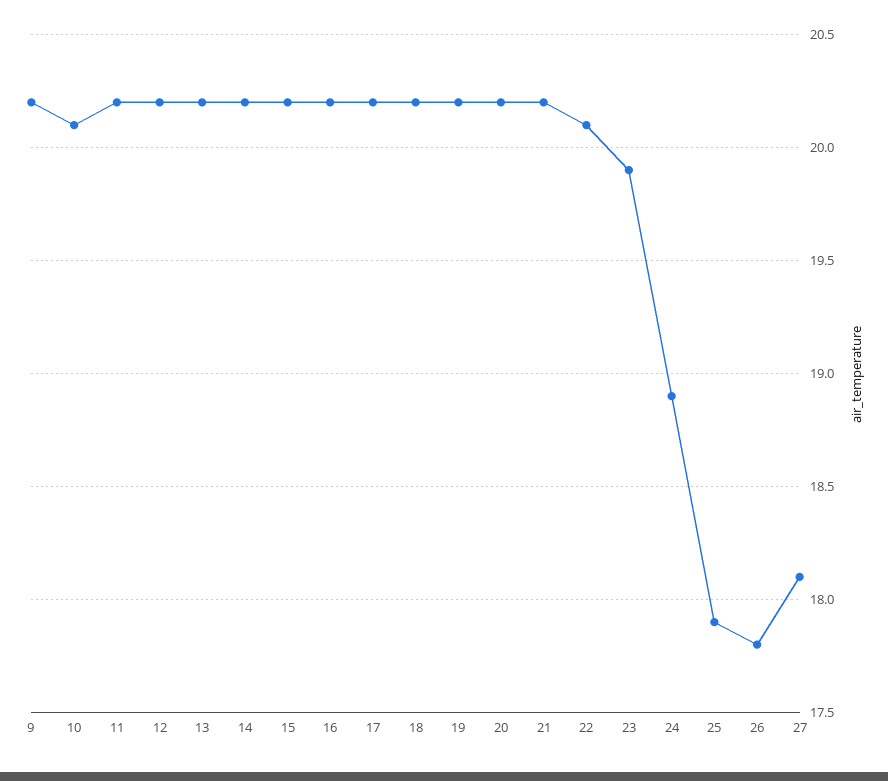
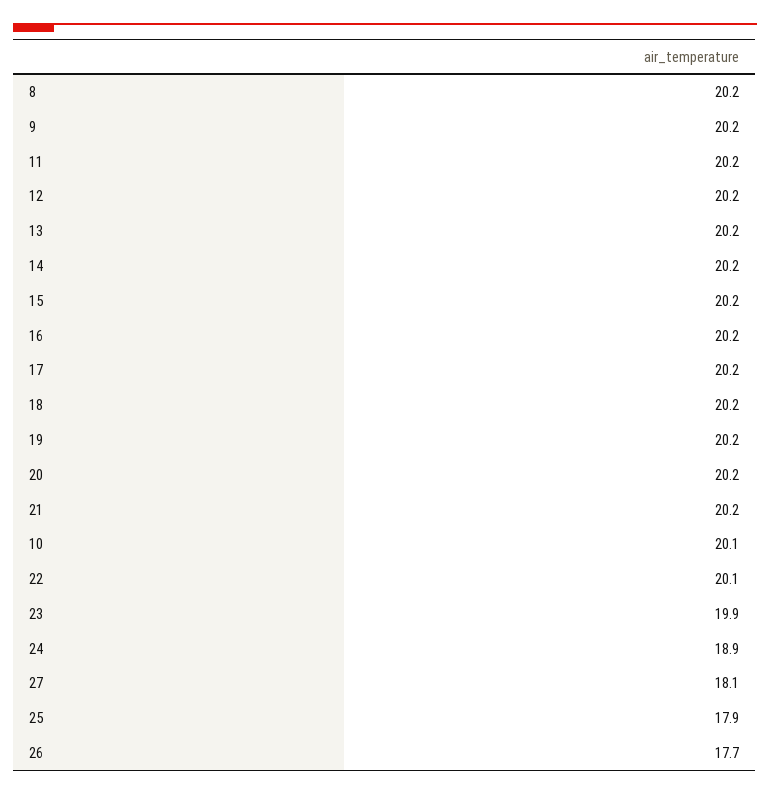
26: 17.8 -> 17.7
8: none -> 20.2

